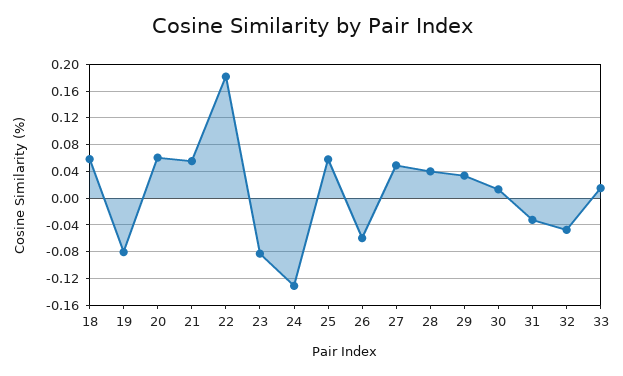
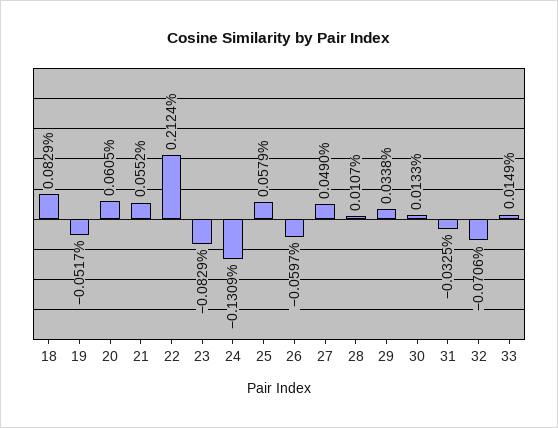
18: 0.06 -> 0.0829
19: -0.08 -> -0.0517
22: 0.18 -> 0.2124
28: 0.04 -> 0.0107
32: -0.05 -> -0.0706

